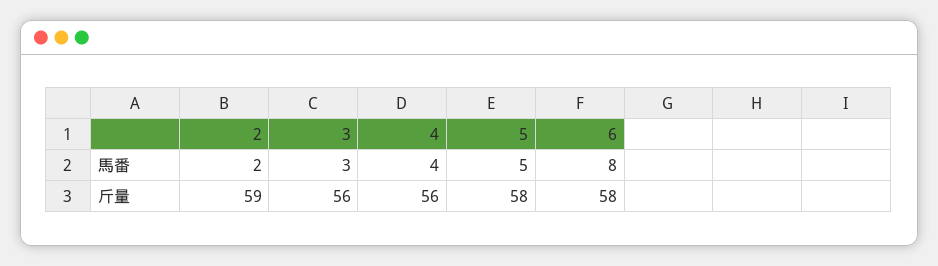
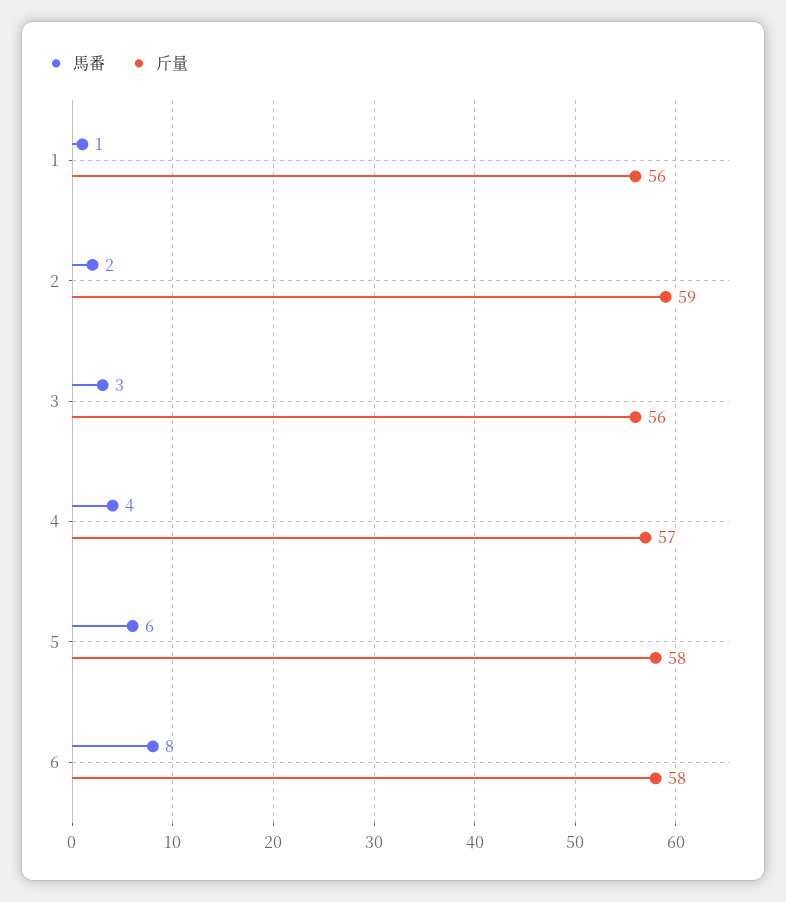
馬番, 5: 5 -> 6
斤量, 4: 56 -> 57
馬番, 1: none -> 1
斤量, 1: none -> 56

